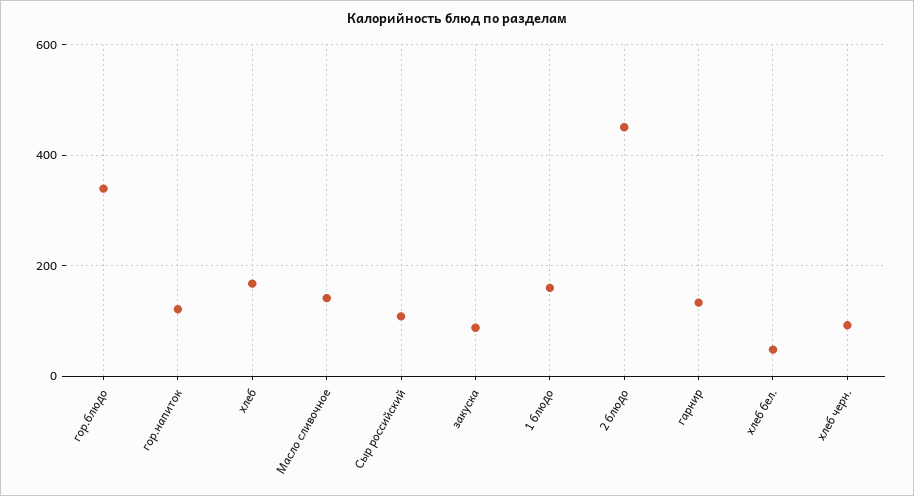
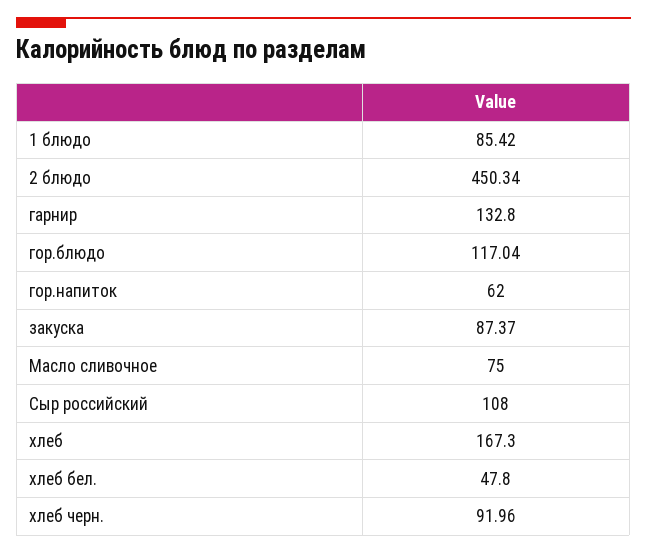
гор.блюдо: 340 -> 117.04
гор.напиток: 120 -> 62
Масло сливочное: 140 -> 75
1 блюдо: 160 -> 85.42

